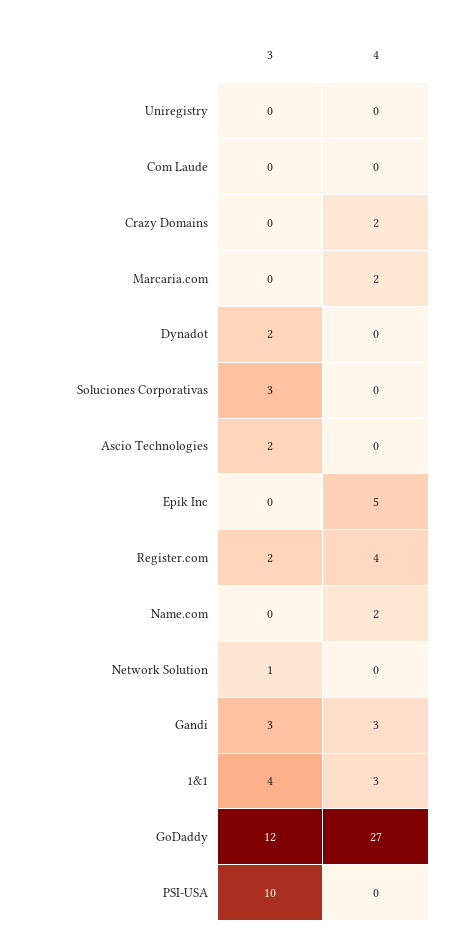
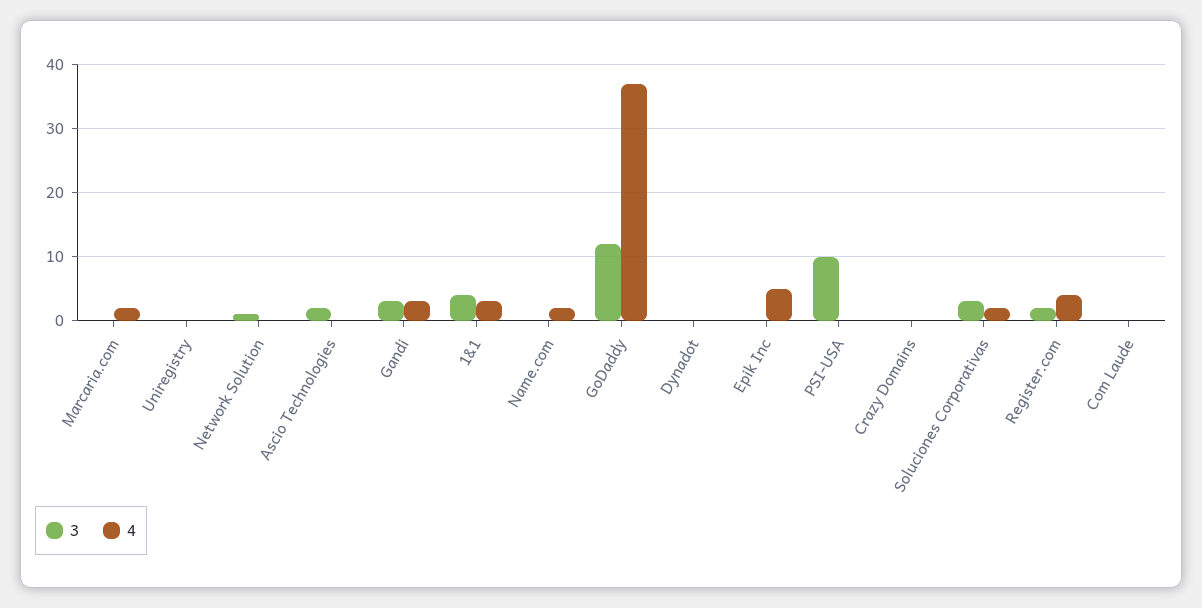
4, Crazy Domains: 2 -> 0
3, Dynadot: 2 -> 0
4, Soluciones Corporativas: 0 -> 2
4, GoDaddy: 27 -> 37

